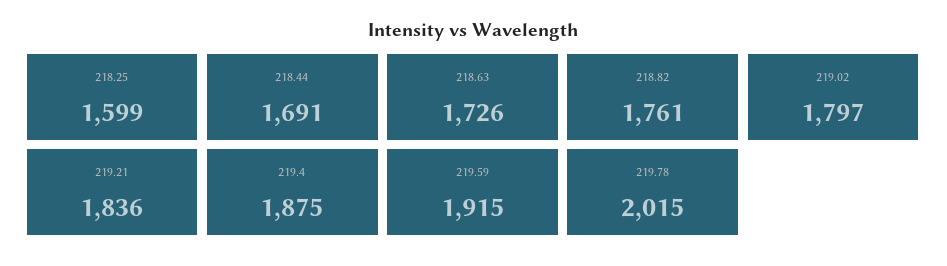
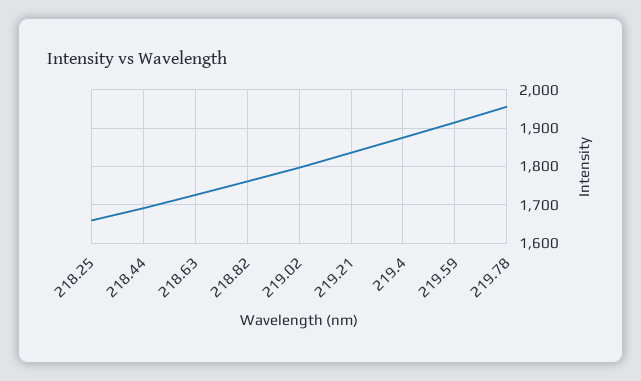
218.25: 1599 -> 1660
219.78: 2015 -> 1960

